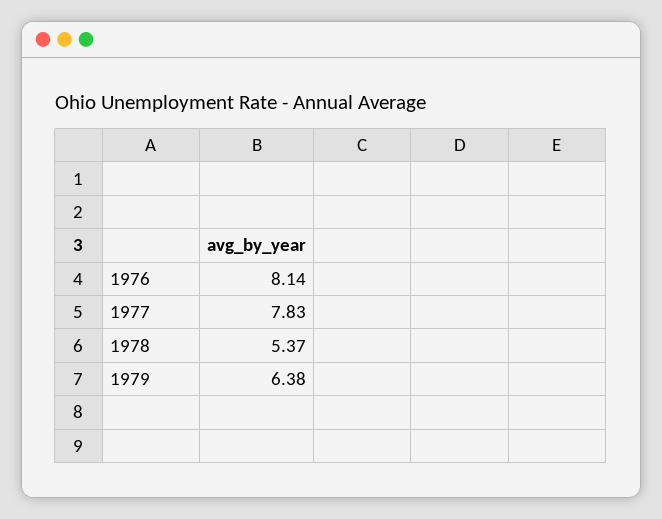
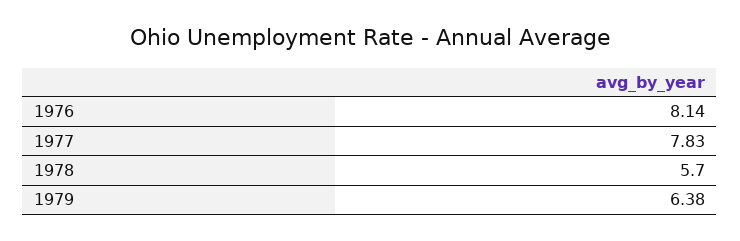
1978: 5.37 -> 5.7

